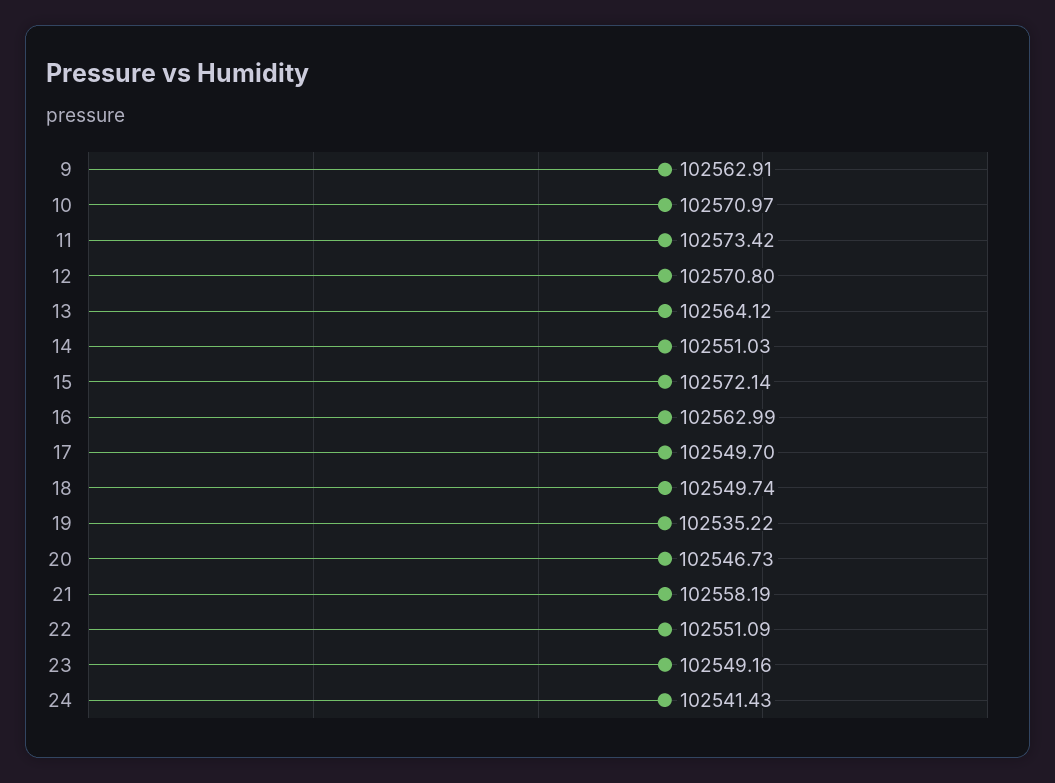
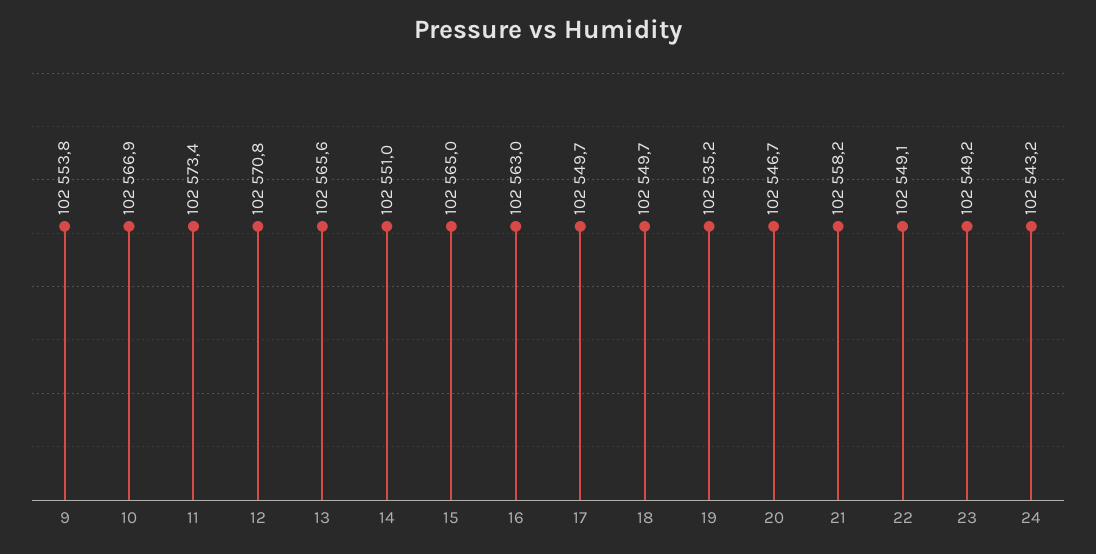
9: 102562.91 -> 102553.8
10: 102570.97 -> 102566.9
13: 102564.12 -> 102565.6
15: 102572.14 -> 102565
22: 102551.09 -> 102549.1
24: 102541.43 -> 102543.2

